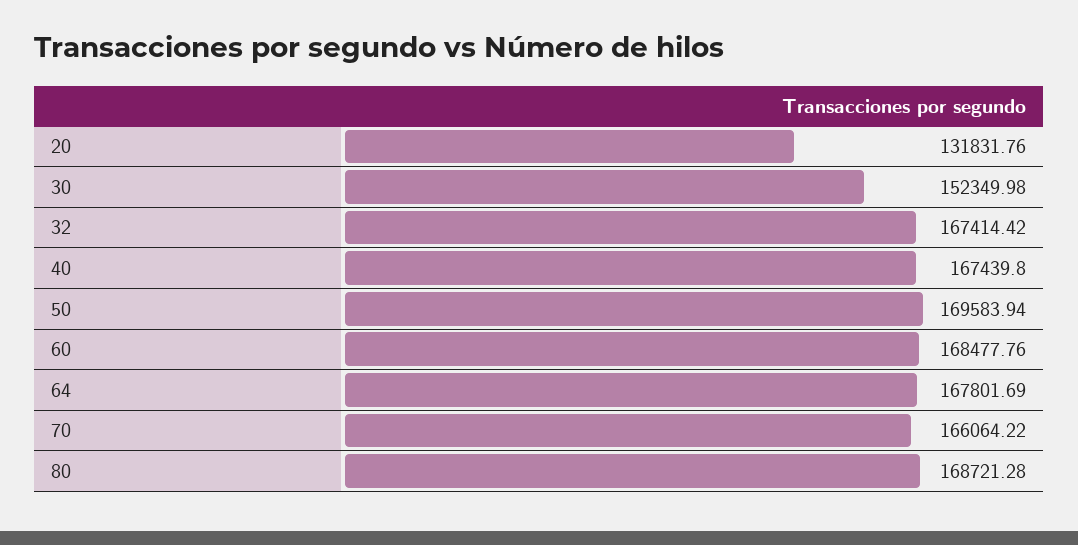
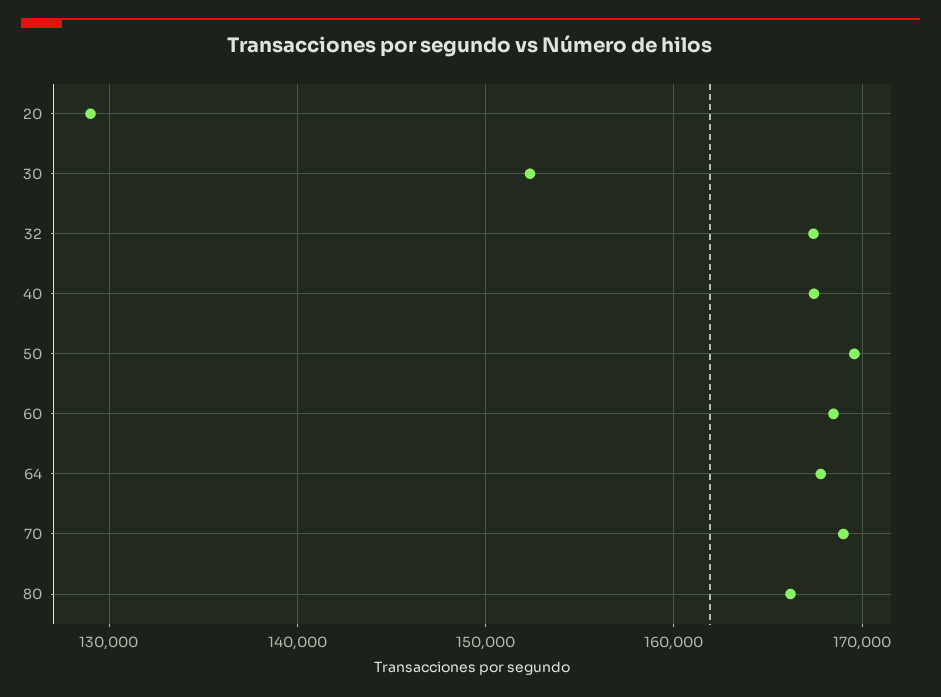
20: 131831.76 -> 129000
70: 166064.22 -> 169000
80: 168721.28 -> 166000

